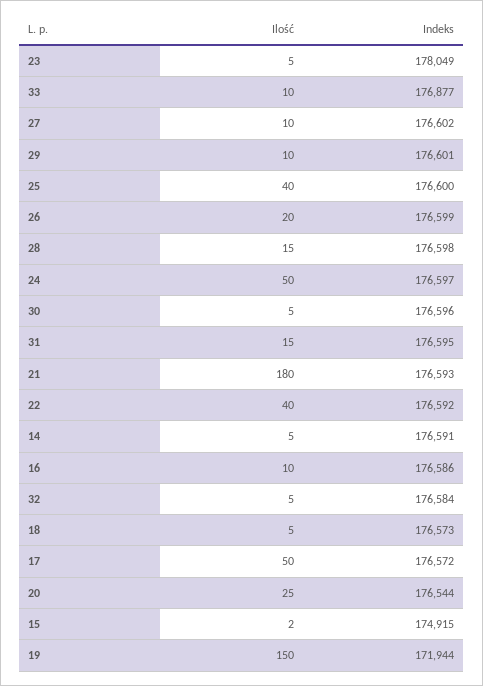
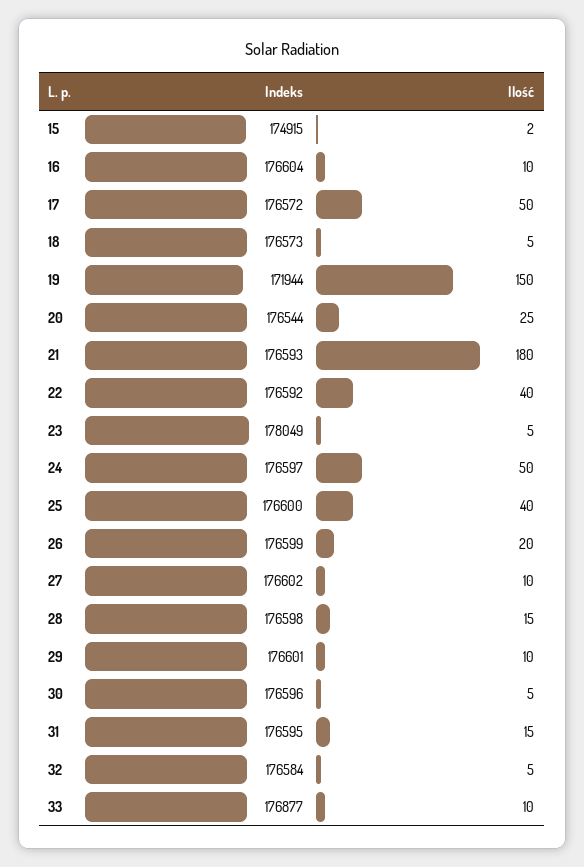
Ilość, 14: 5 -> none
Indeks, 14: 176591 -> none
Indeks, 16: 176586 -> 176604

